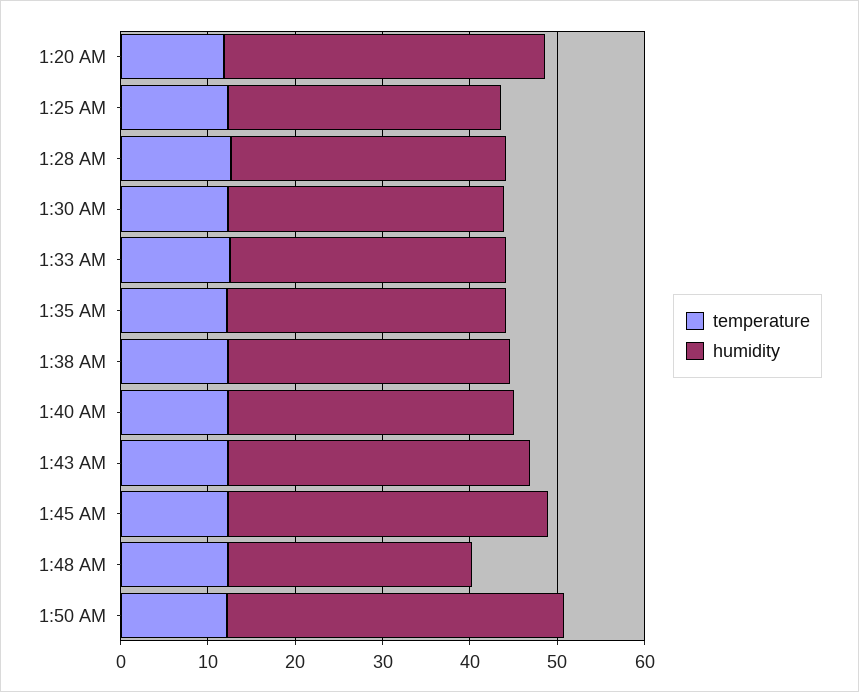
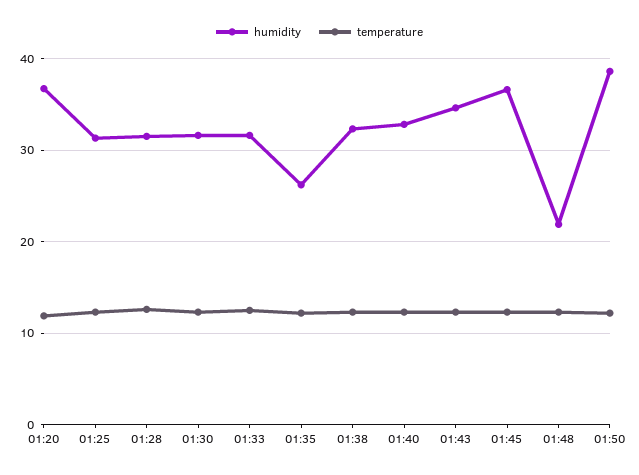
humidity, 1:35 AM: 32 -> 26
humidity, 1:48 AM: 28 -> 22

